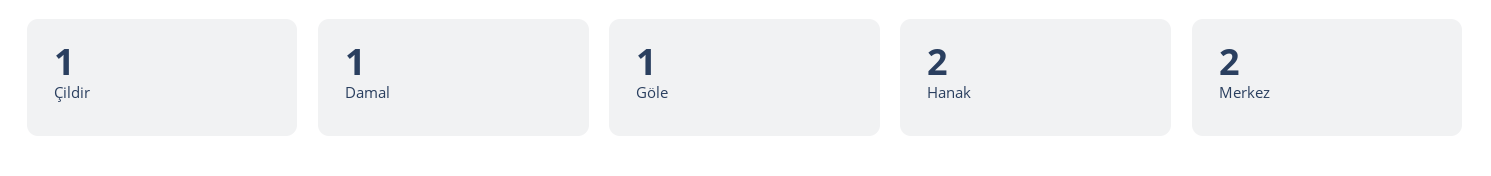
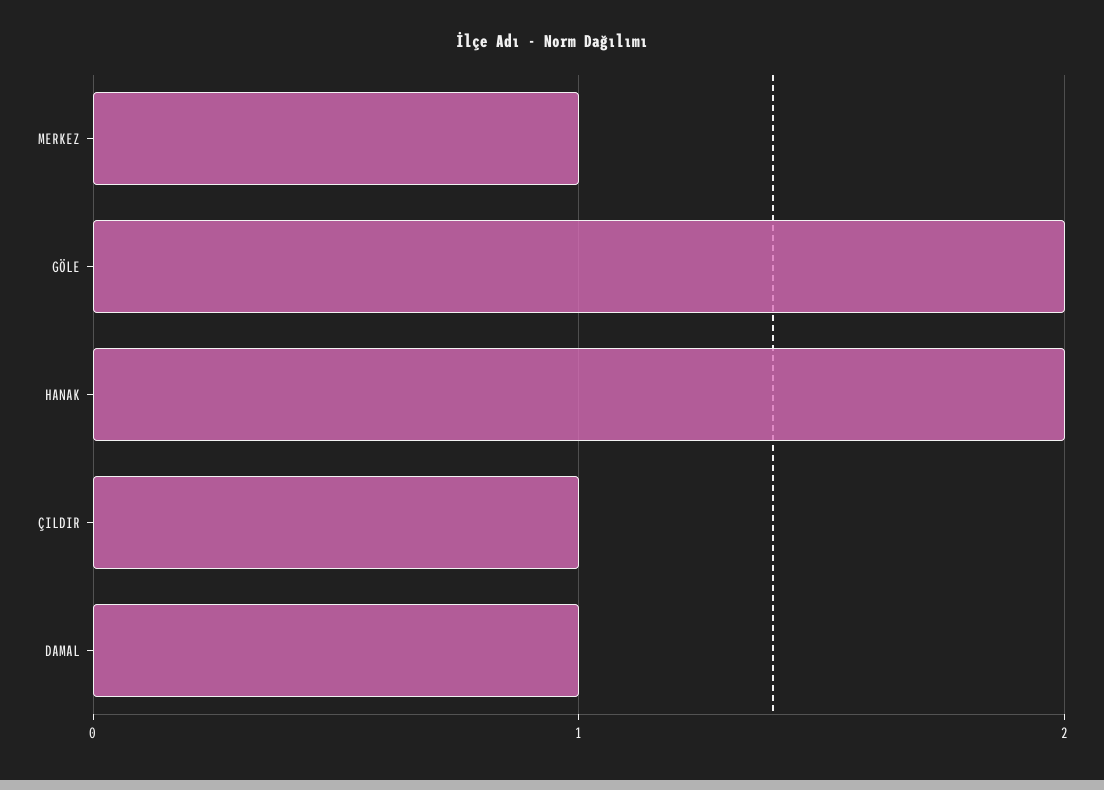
Göle: 1 -> 2
Merkez: 2 -> 1

